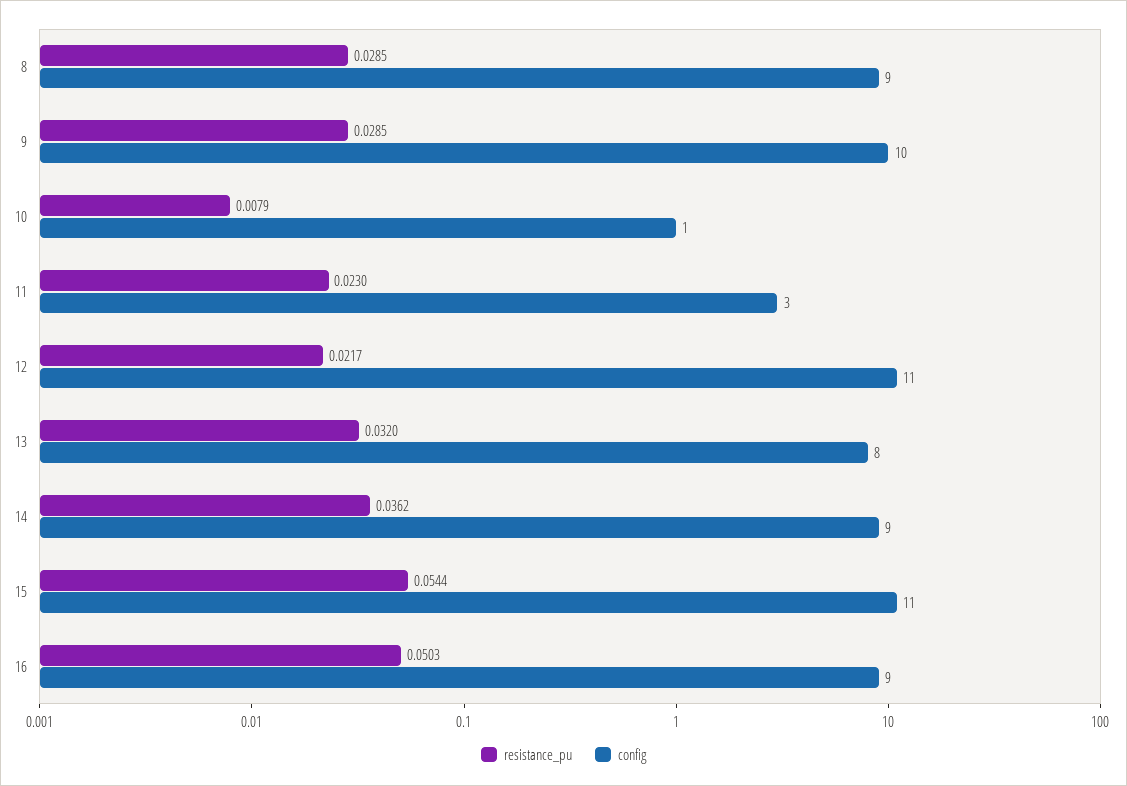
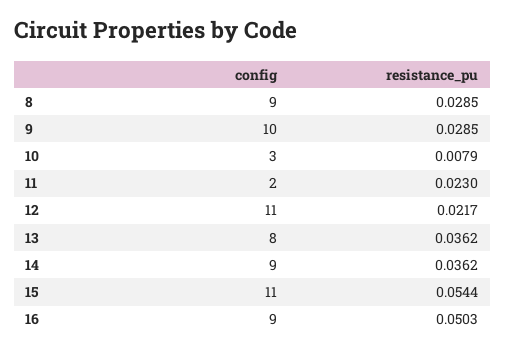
config, 10: 1 -> 3
config, 11: 3 -> 2
resistance_pu, 13: 0.032 -> 0.0362

